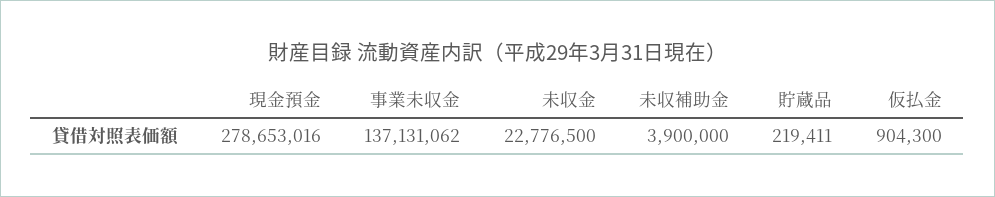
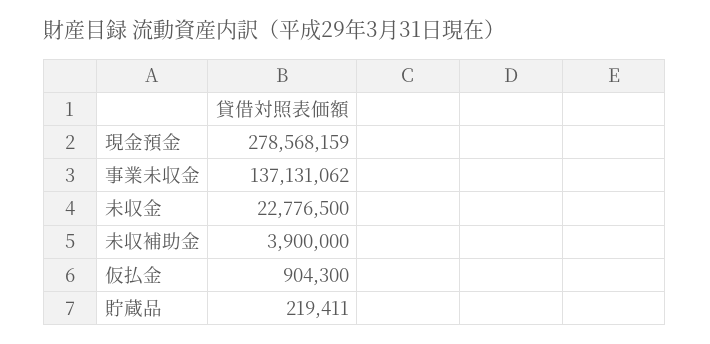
現金預金: 278653016 -> 278568159

